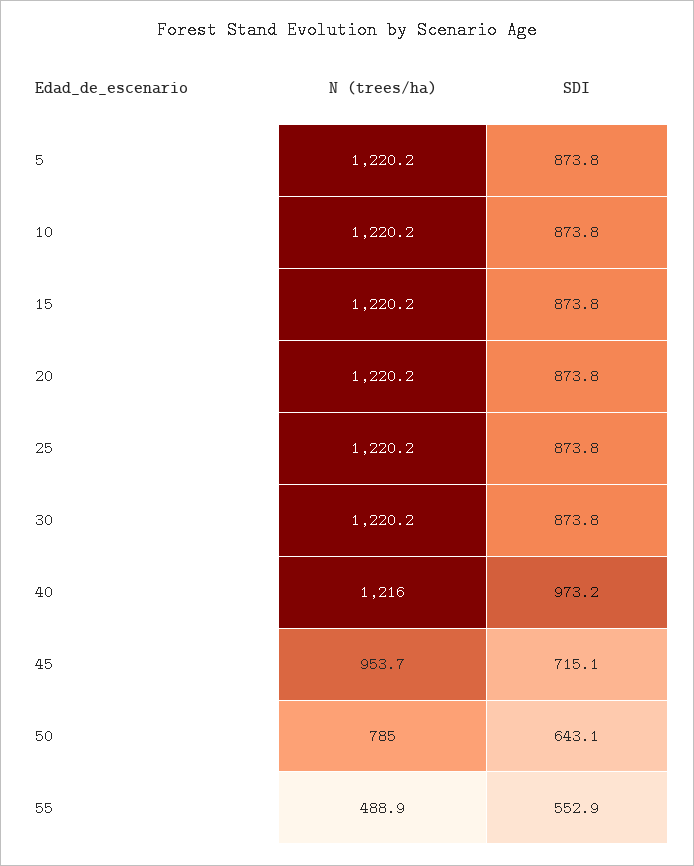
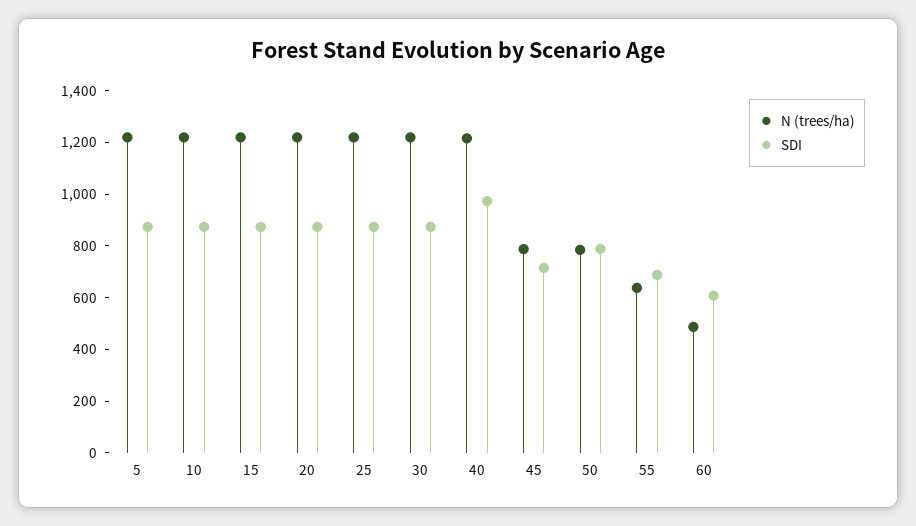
N (trees/ha), 45: 953.7 -> 800
SDI, 50: 643.1 -> 800
N (trees/ha), 55: 488.9 -> 650
SDI, 55: 552.9 -> 700
N (trees/ha), 60: none -> 500
SDI, 60: none -> 600

